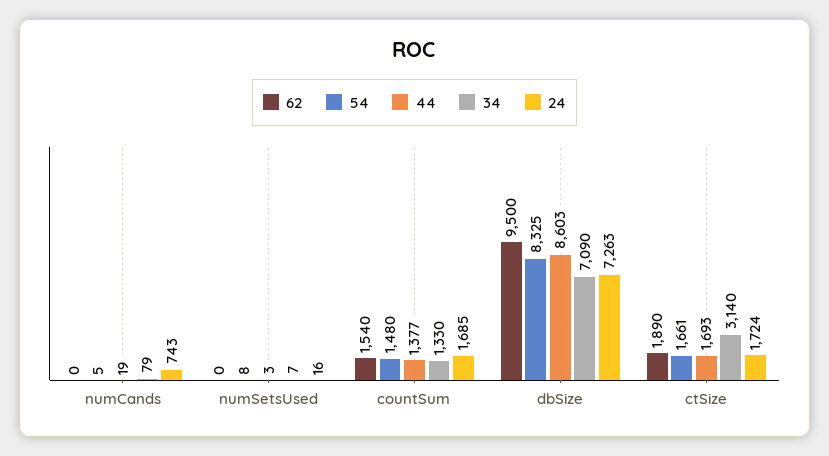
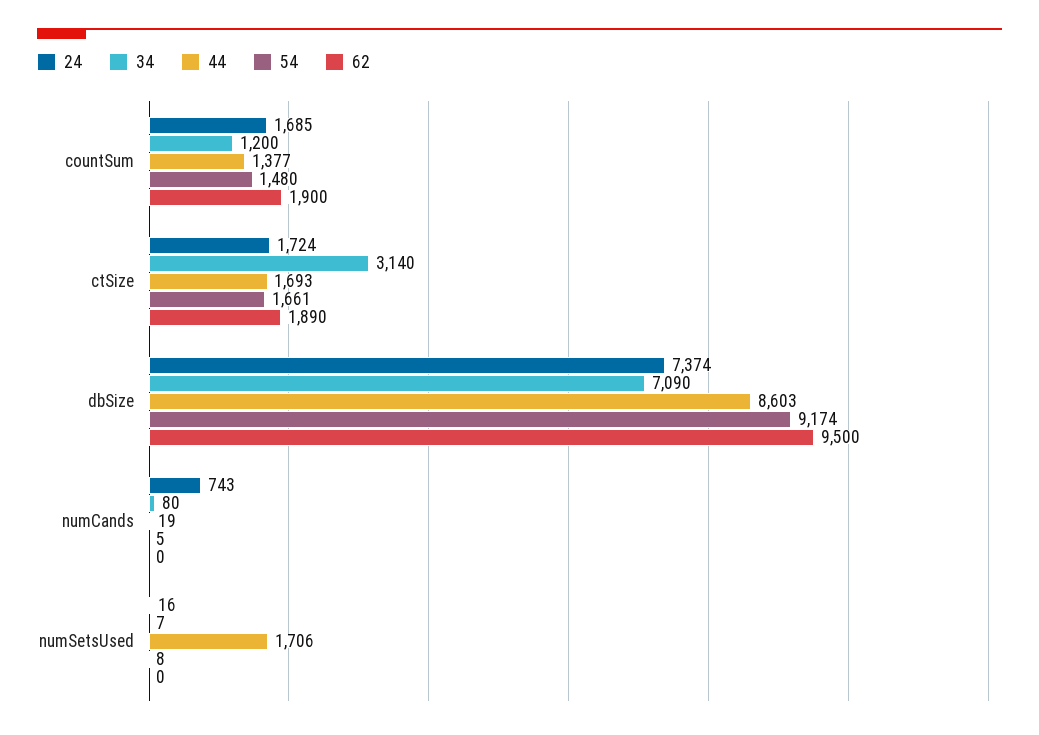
34, numCands: 79 -> 80
44, numSetsUsed: 3 -> 1706
62, countSum: 1540 -> 1900
34, countSum: 1330 -> 1200
54, dbSize: 8325 -> 9174
24, dbSize: 7263 -> 7374

